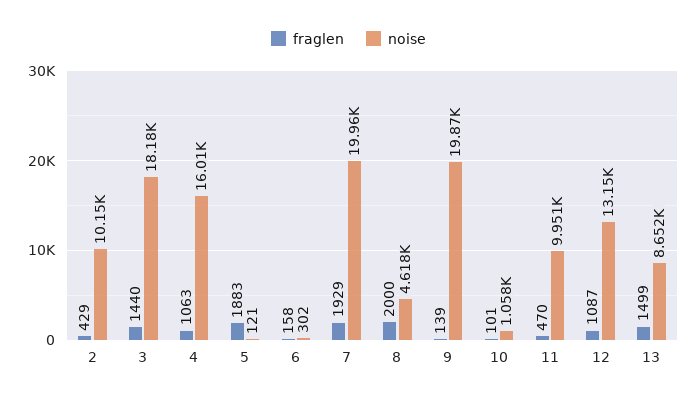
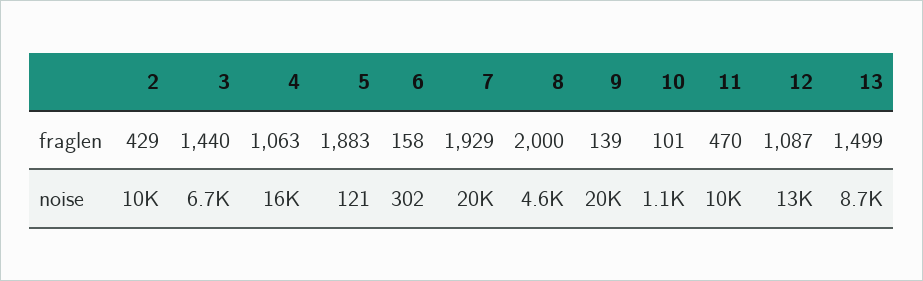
noise, 3: 18180 -> 6700

